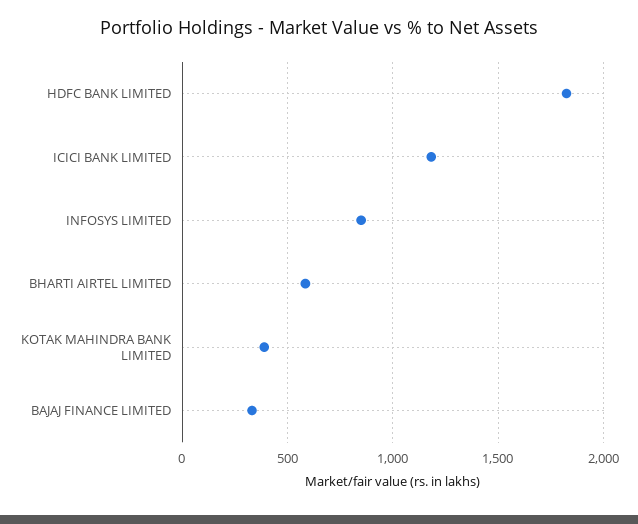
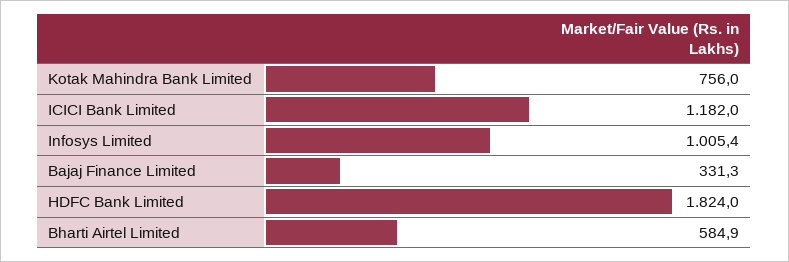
INFOSYS LIMITED: 850 -> 1005.4
KOTAK MAHINDRA BANK LIMITED: 400 -> 756

